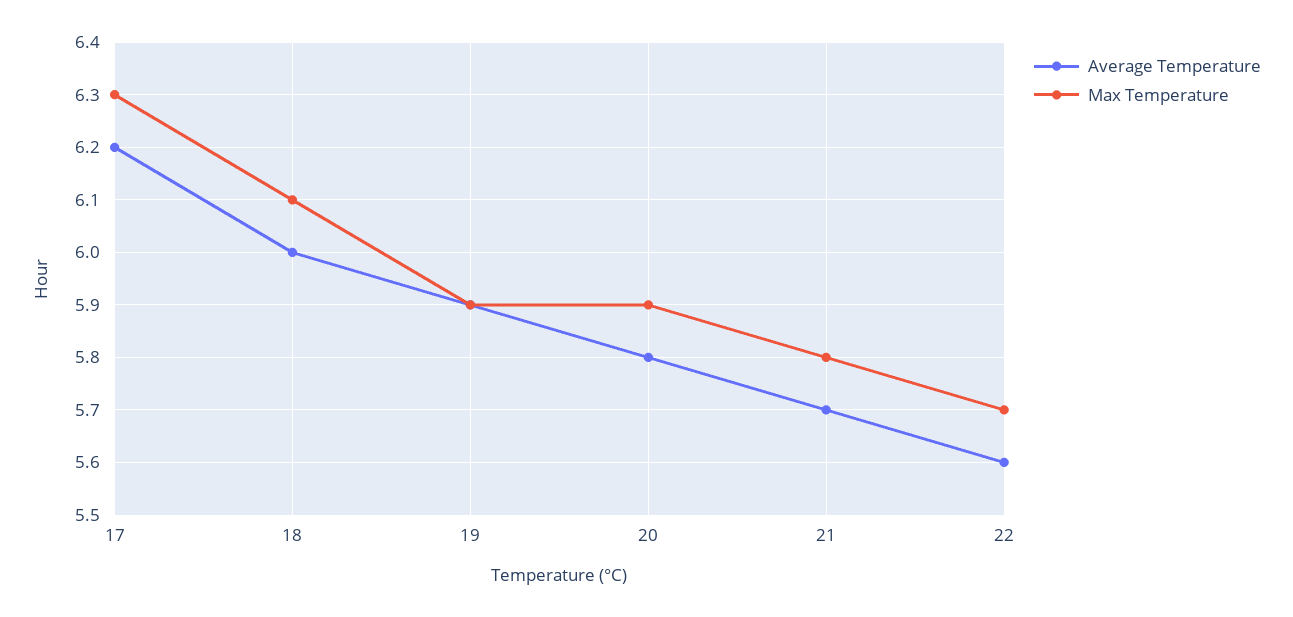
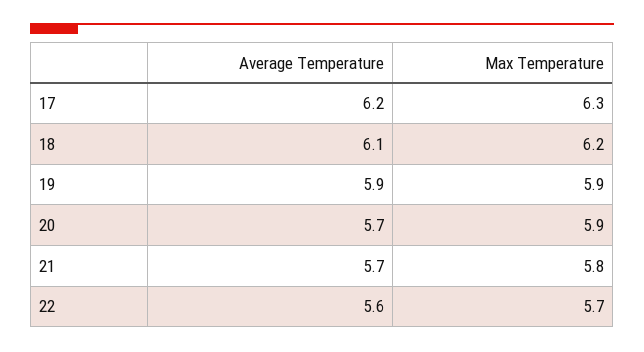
Average Temperature, 18: 6 -> 6.1
Max Temperature, 18: 6.1 -> 6.2
Average Temperature, 20: 5.8 -> 5.7

